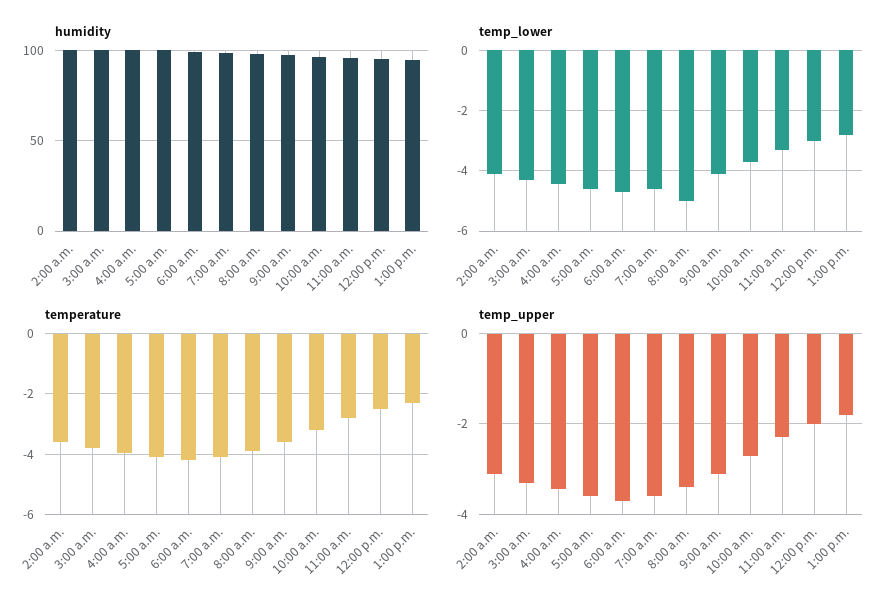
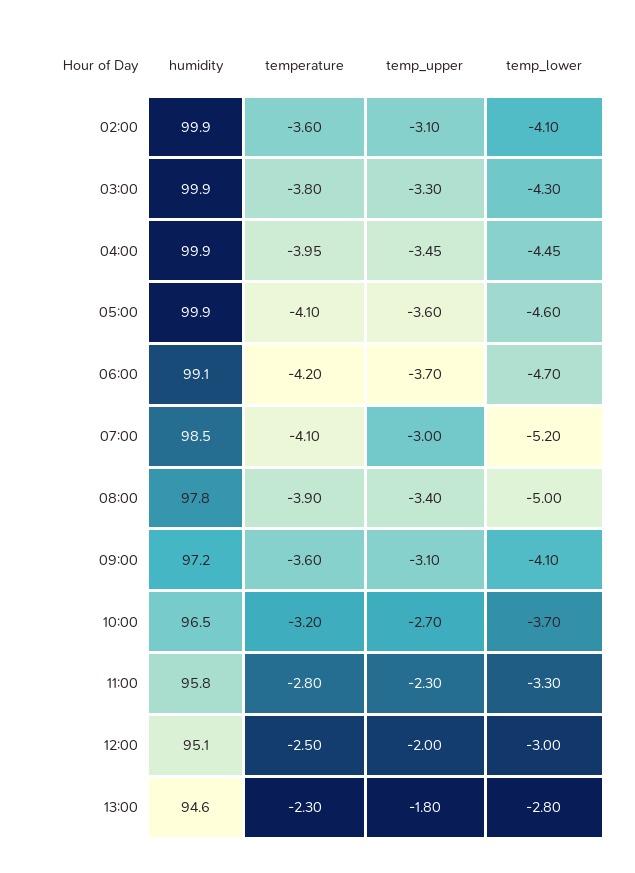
temp_lower, 7:00 a.m.: -4.6 -> -5.2
temp_upper, 7:00 a.m.: -3.6 -> -3

